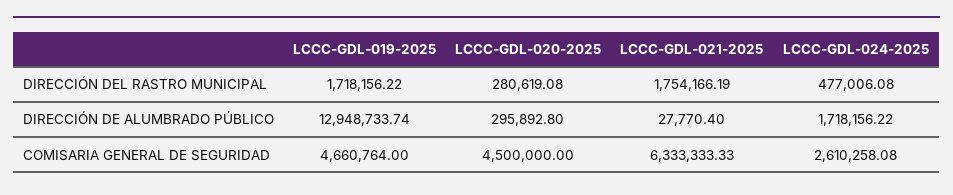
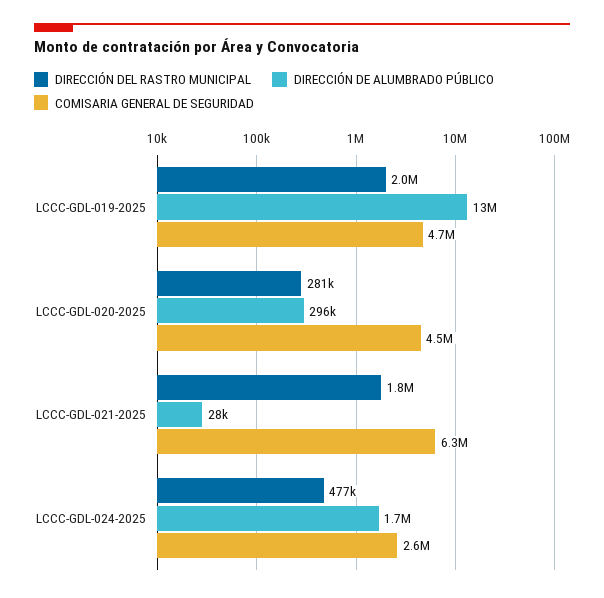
DIRECCIÓN DEL RASTRO MUNICIPAL, LCCC-GDL-019-2025: 1718156.22 -> 2000000

